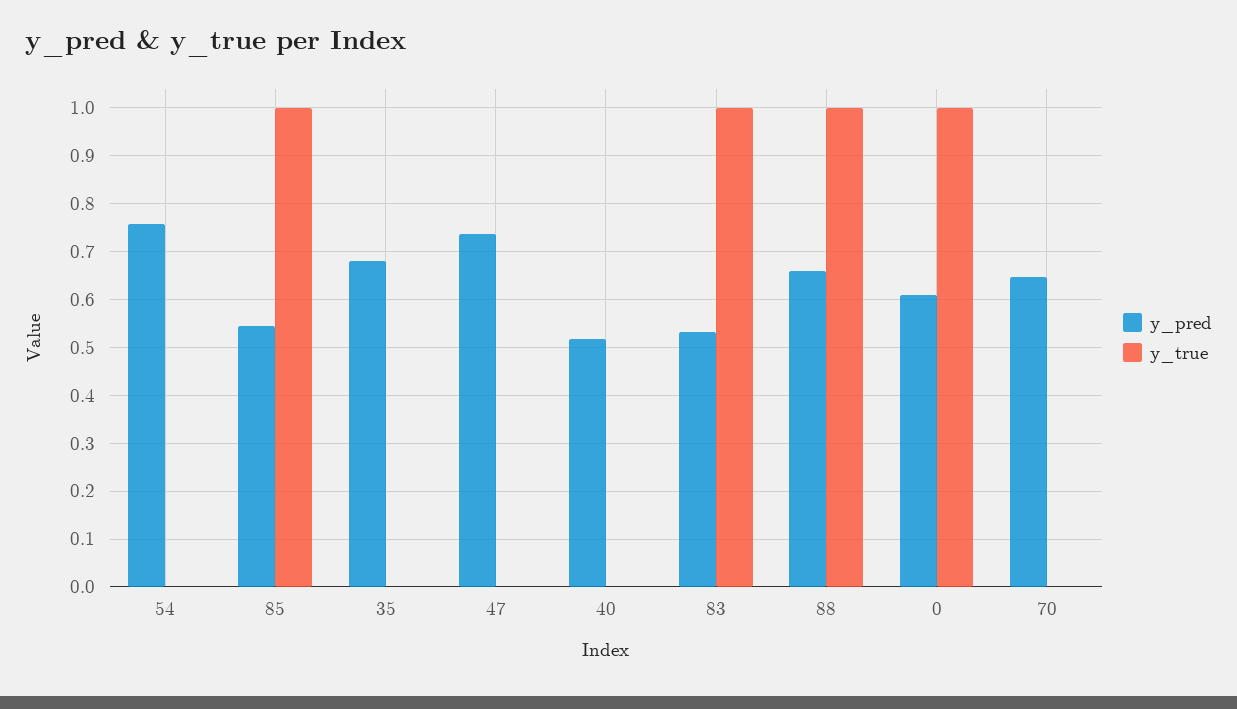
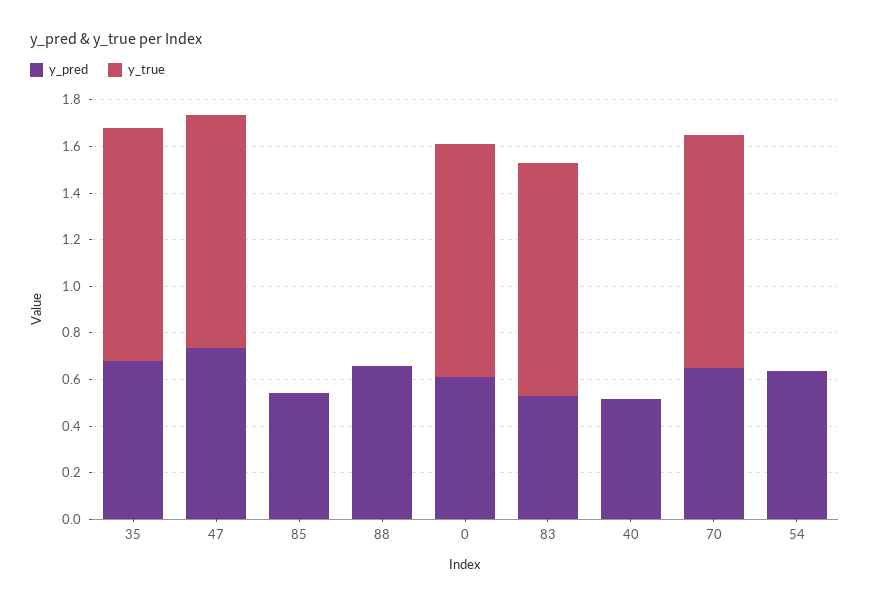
y_pred, 54: 0.76 -> 0.65
y_true, 85: 1 -> 0
y_true, 35: 0 -> 1
y_true, 47: 0 -> 1
y_true, 88: 1 -> 0
y_true, 70: 0 -> 1

